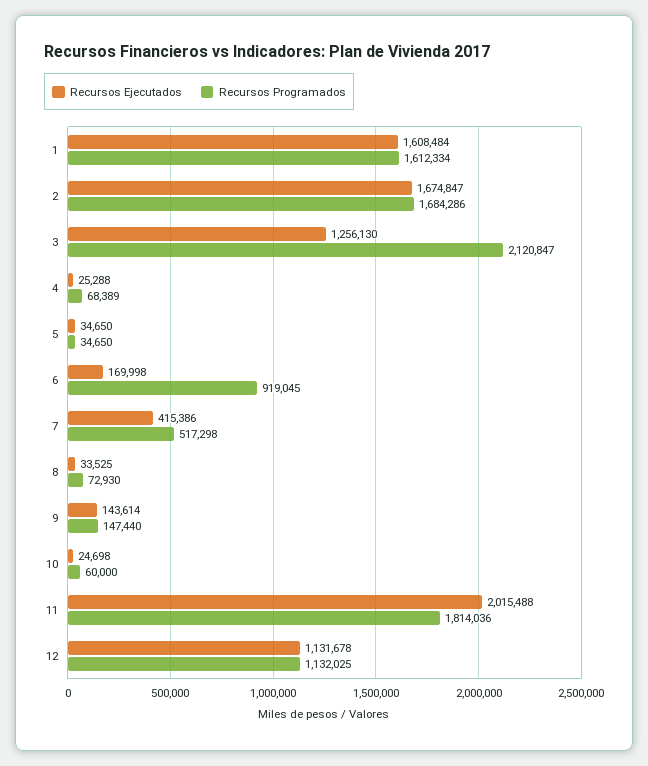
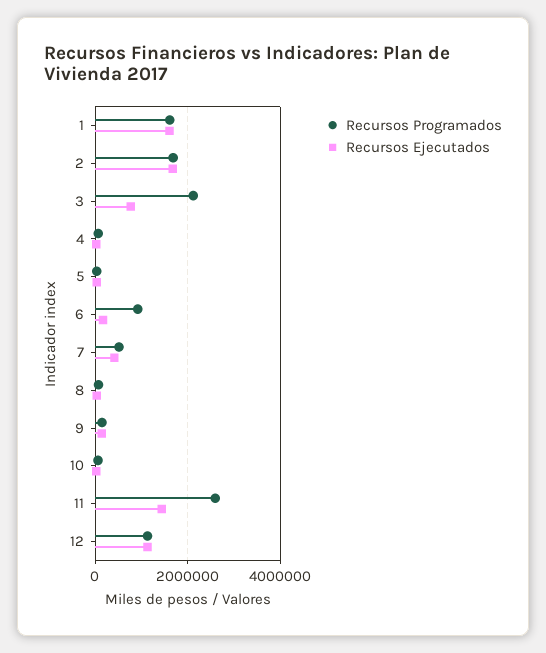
Recursos Ejecutados, 3: 1256130 -> 800000
Recursos Ejecutados, 11: 2015488 -> 1400000
Recursos Programados, 11: 1814036 -> 2600000

